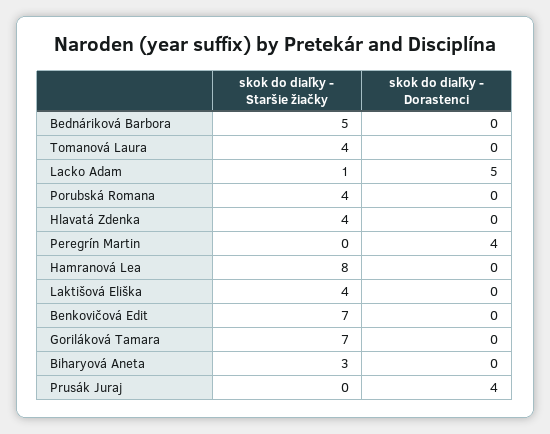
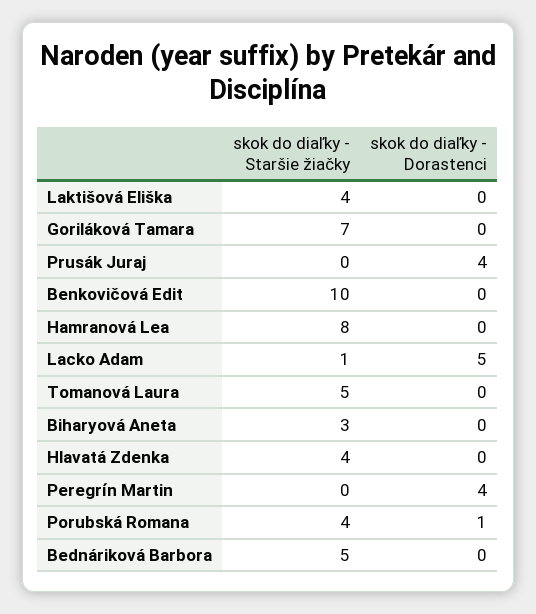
skok do diaľky - Staršie žiačky, Tomanová Laura: 4 -> 5
skok do diaľky - Dorastenci, Porubská Romana: 0 -> 1
skok do diaľky - Staršie žiačky, Benkovičová Edit: 7 -> 10

